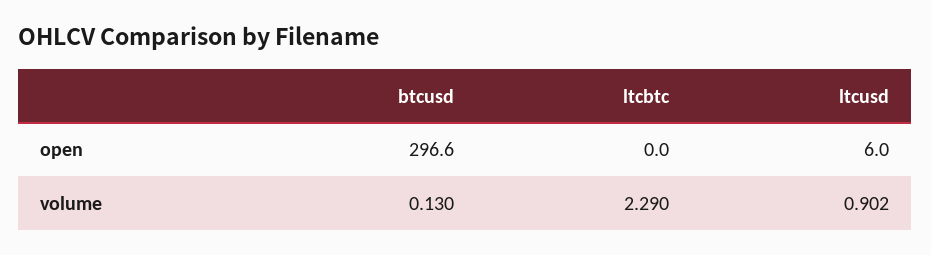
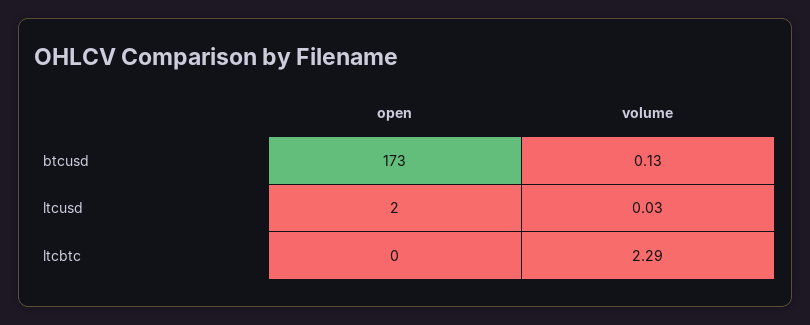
btcusd, open: 296.6 -> 173
ltcusd, open: 6 -> 2
ltcusd, volume: 0.902 -> 0.03

